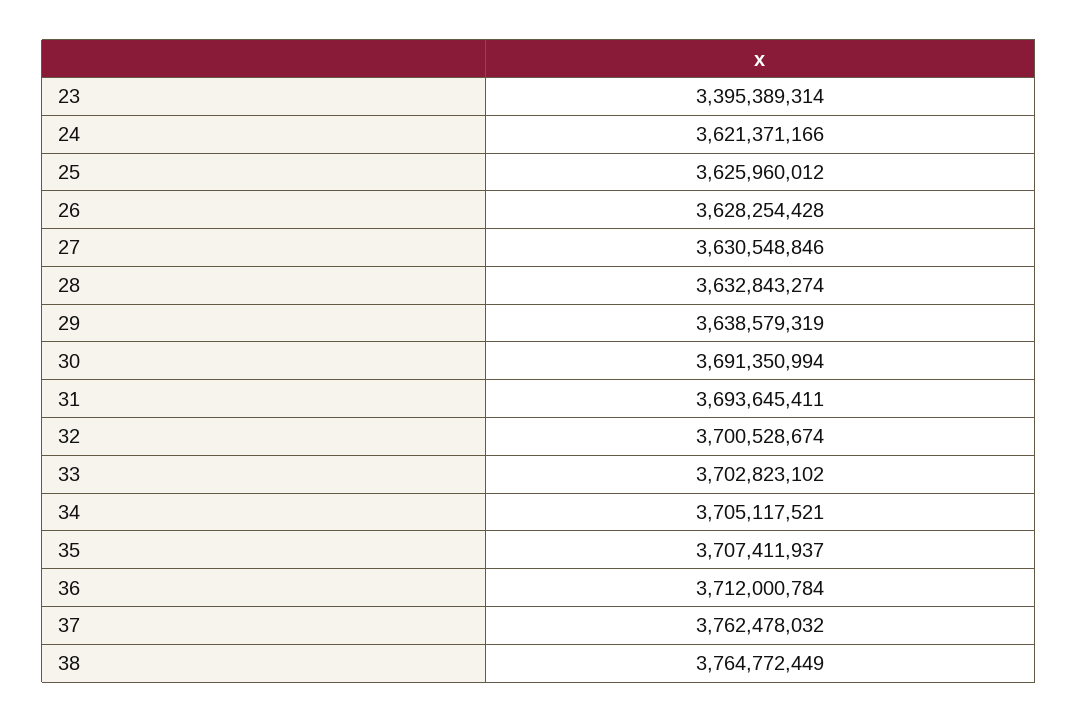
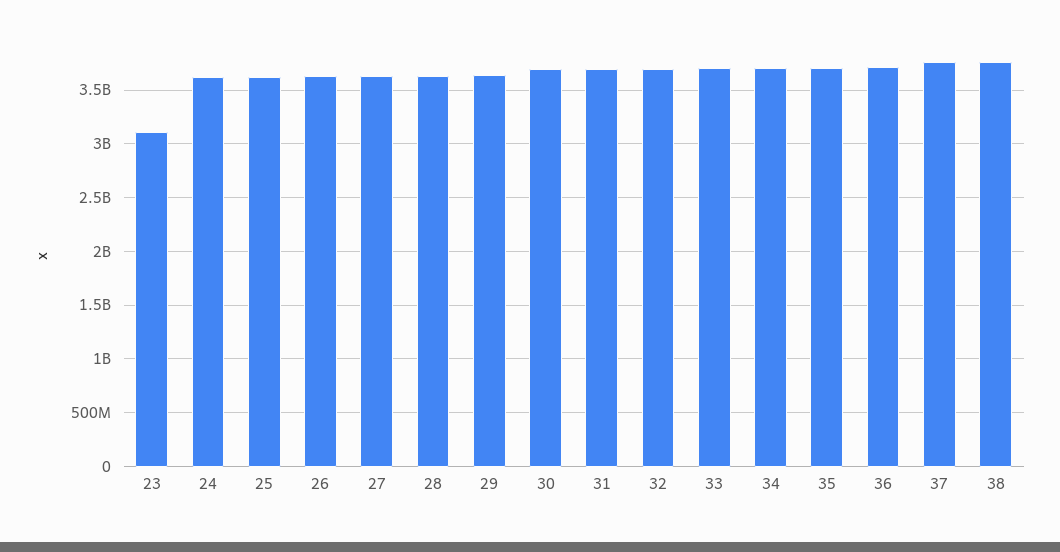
23: 3395389314 -> 3100000000

